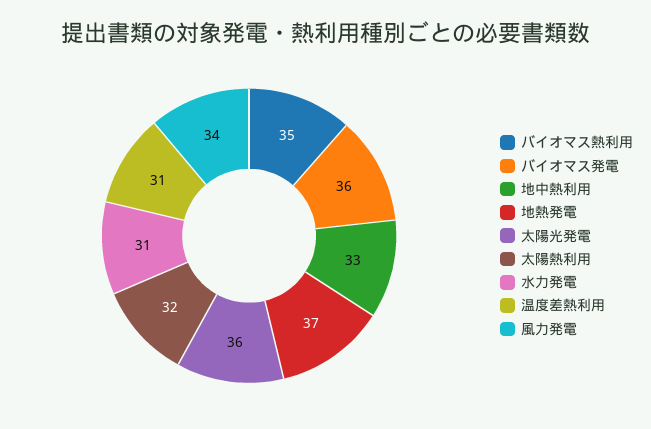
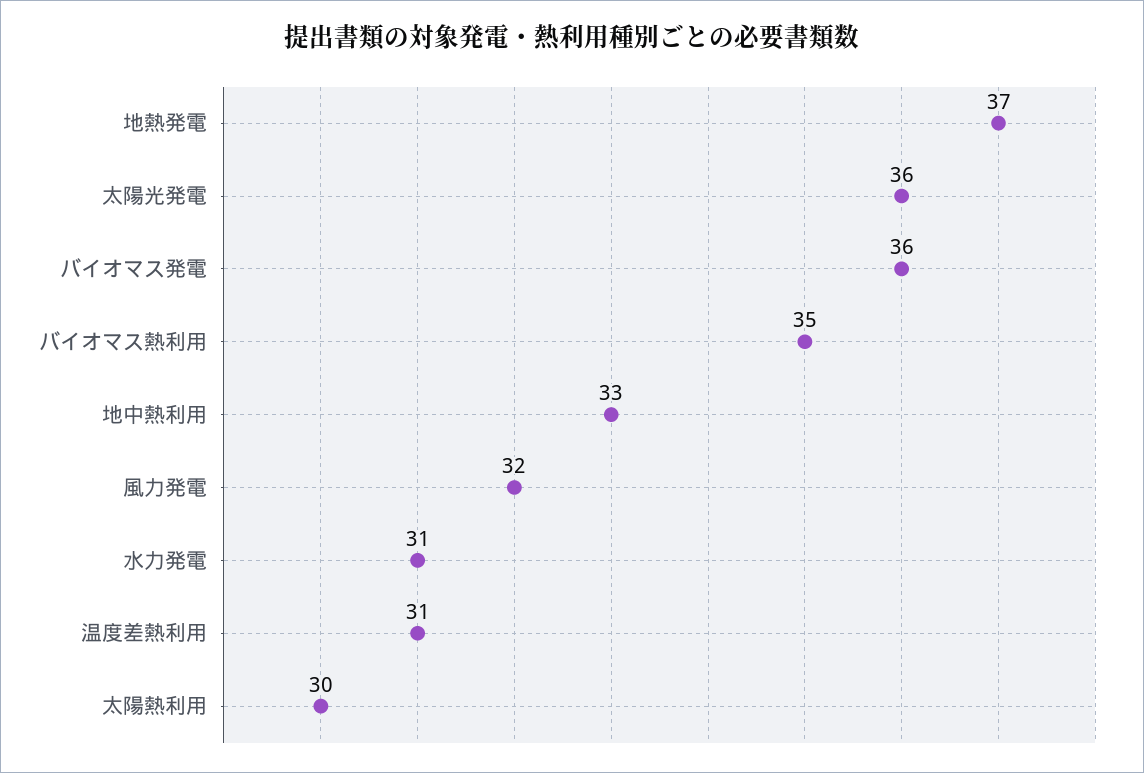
太陽熱利用: 32 -> 30
風力発電: 34 -> 32

